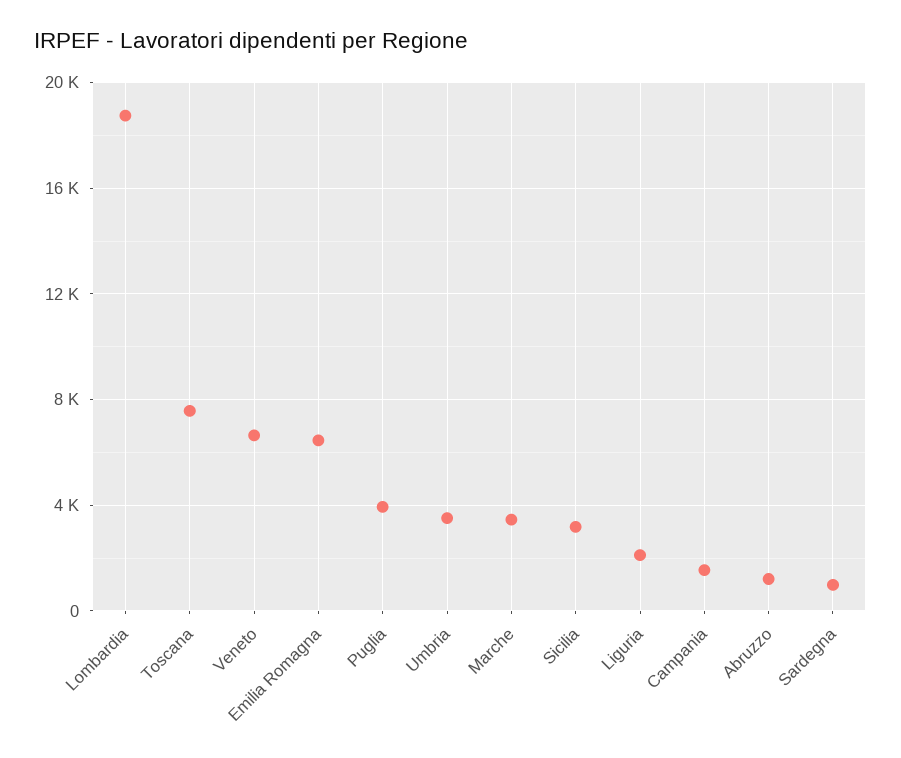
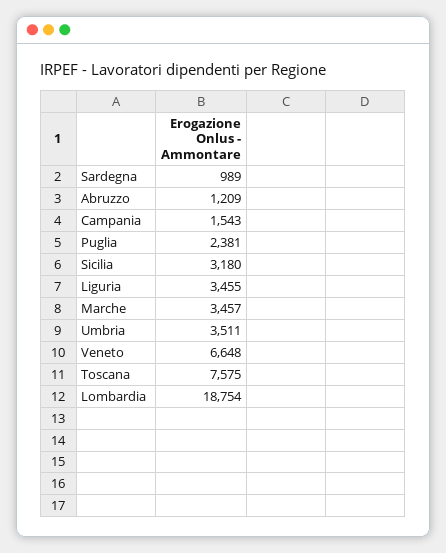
Emilia Romagna: 6500 -> none
Puglia: 4000 -> 2381
Liguria: 2000 -> 3455

